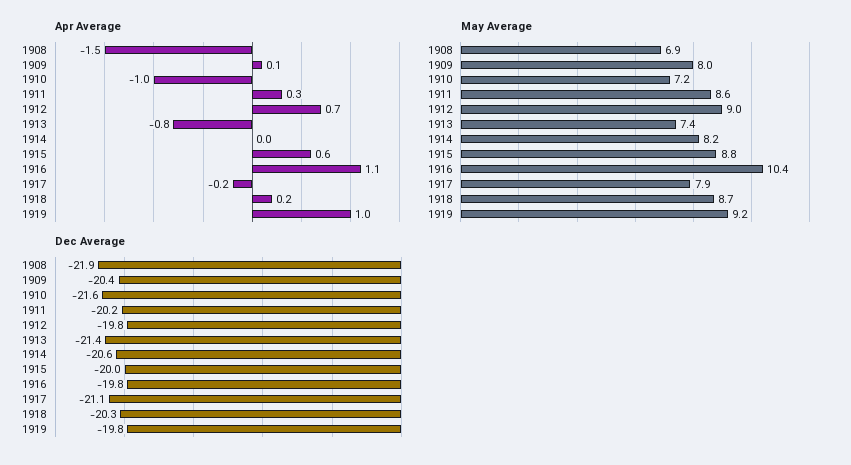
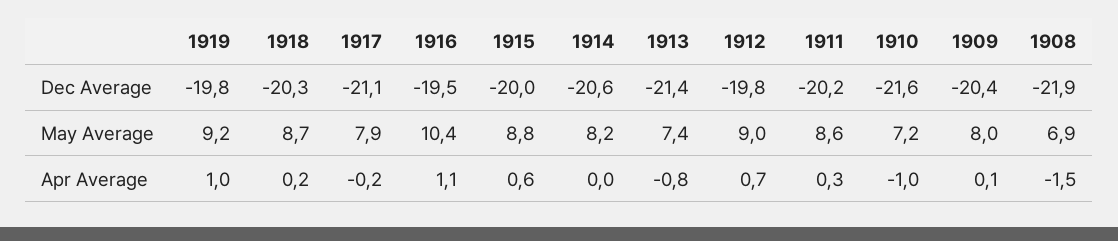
Dec Average, 1916: -19.8 -> -19.5

